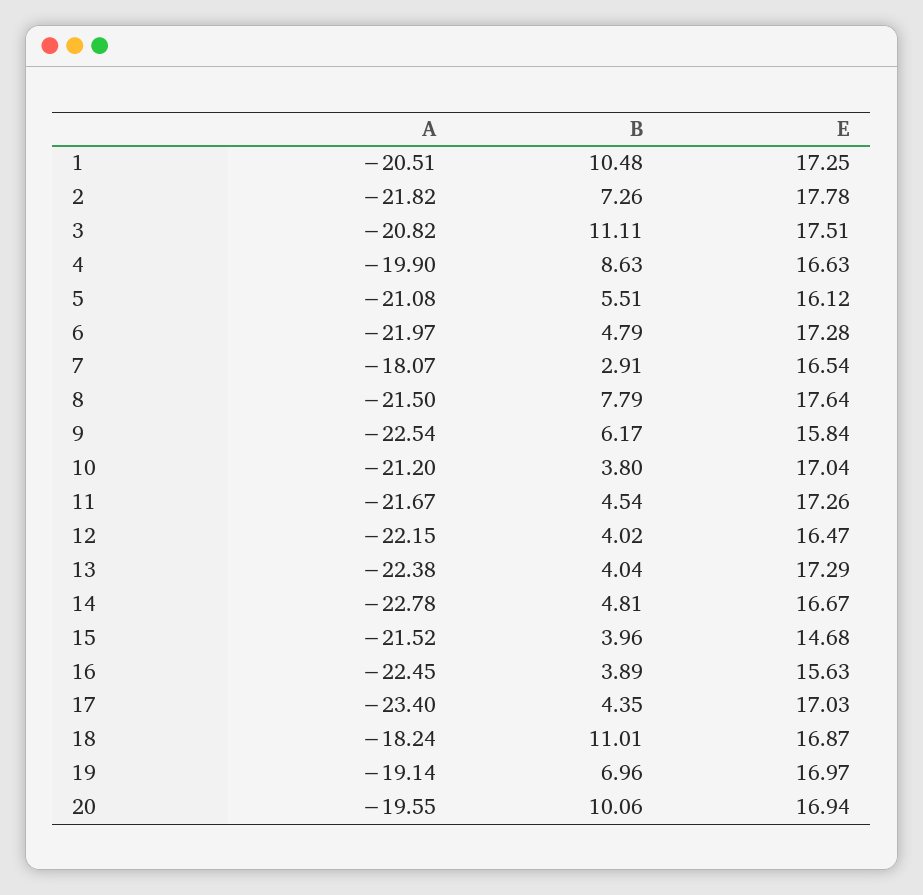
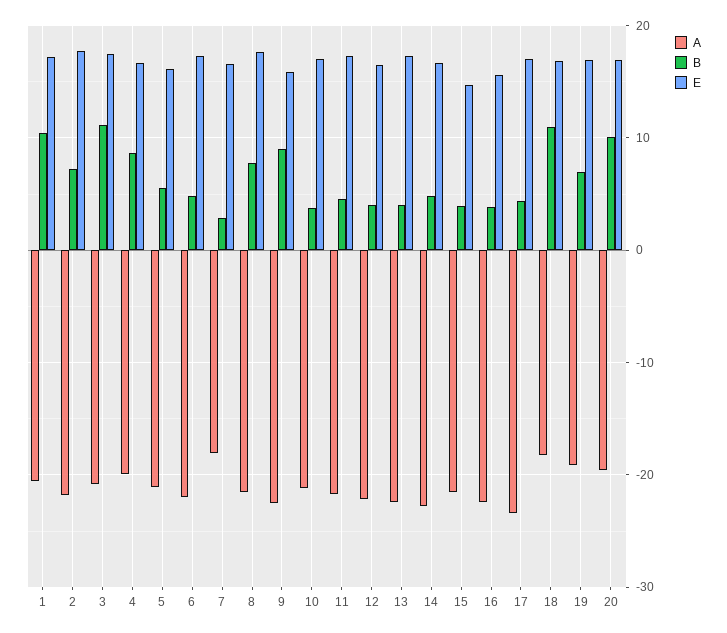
B, 9: 6.17 -> 9

